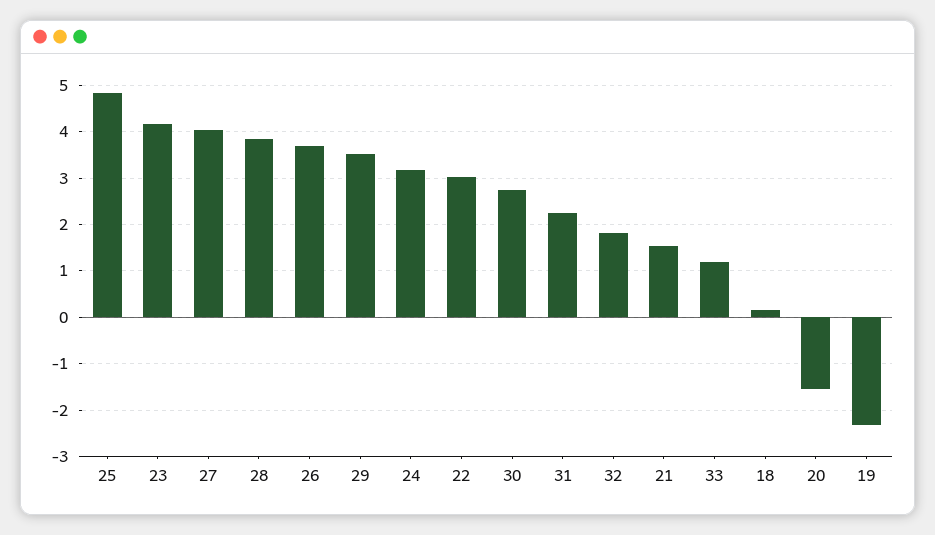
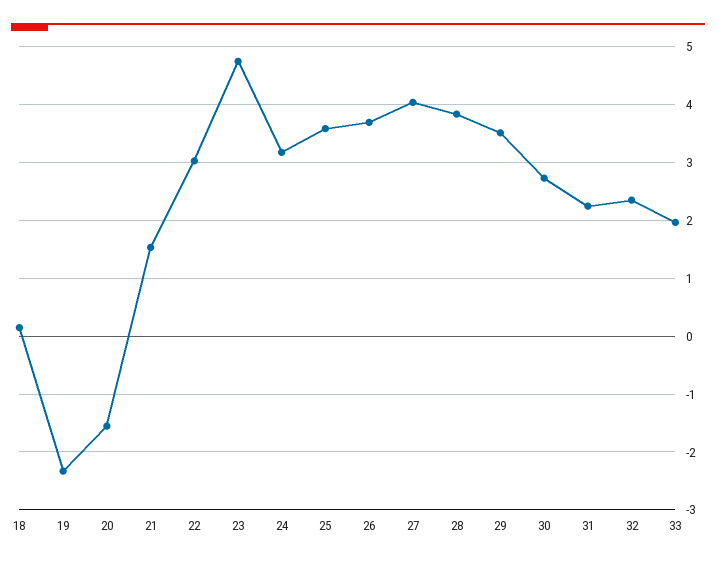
25: 4.8 -> 3.6
23: 4.2 -> 4.8
32: 1.8 -> 2.4
33: 1.2 -> 2

